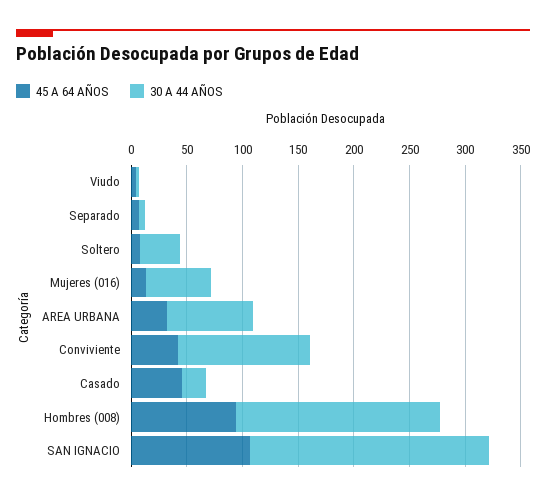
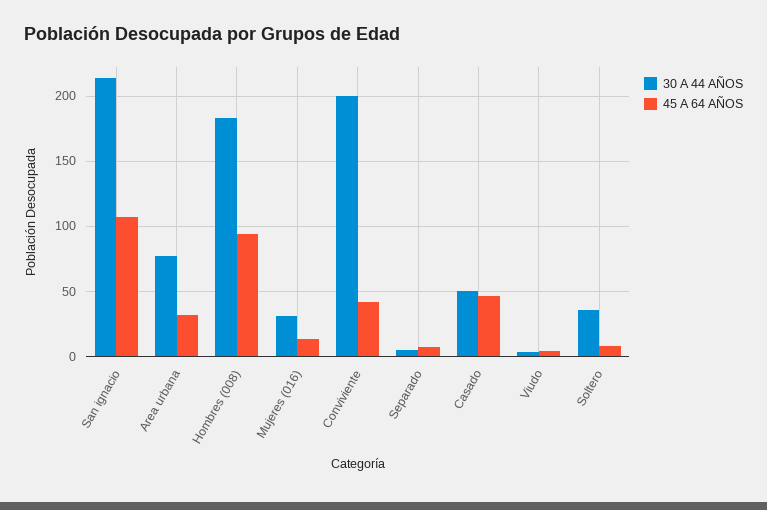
30 A 44 AÑOS, Mujeres (016): 60 -> 30
30 A 44 AÑOS, Conviviente: 120 -> 200
30 A 44 AÑOS, Casado: 20 -> 50

